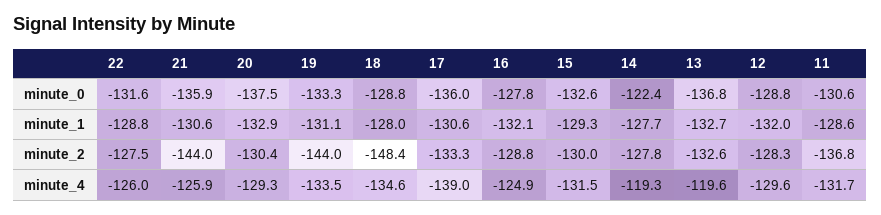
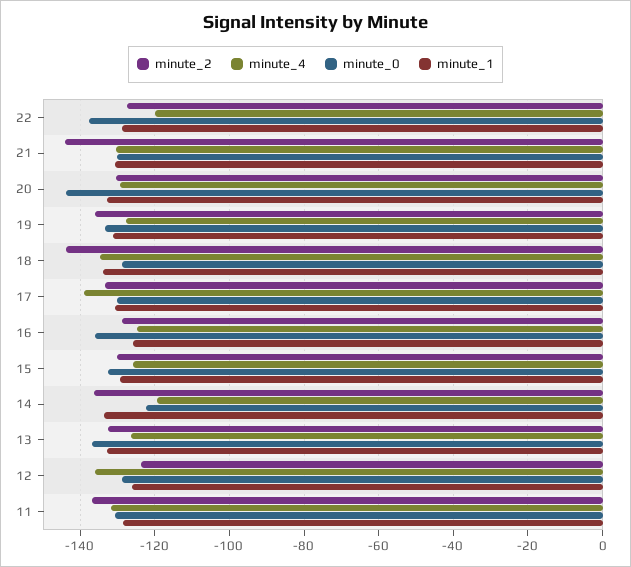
minute_0, 22: -131.6 -> -138
minute_0, 21: -135.9 -> -130
minute_0, 20: -137.5 -> -144
minute_0, 17: -136 -> -130
minute_0, 16: -127.8 -> -136
minute_1, 18: -128 -> -134
minute_1, 16: -132.1 -> -126
minute_1, 14: -127.7 -> -134
minute_1, 12: -132 -> -126
minute_2, 19: -144 -> -136
minute_2, 18: -148.4 -> -144
minute_2, 14: -127.8 -> -136
minute_2, 12: -128.3 -> -124
minute_4, 22: -126 -> -120
minute_4, 21: -125.9 -> -130
minute_4, 19: -133.5 -> -128
minute_4, 15: -131.5 -> -126
minute_4, 13: -119.6 -> -126
minute_4, 12: -129.6 -> -136

